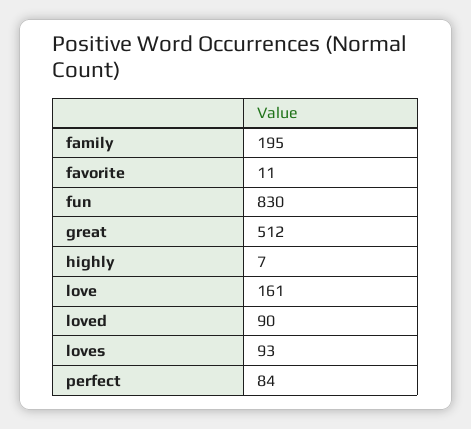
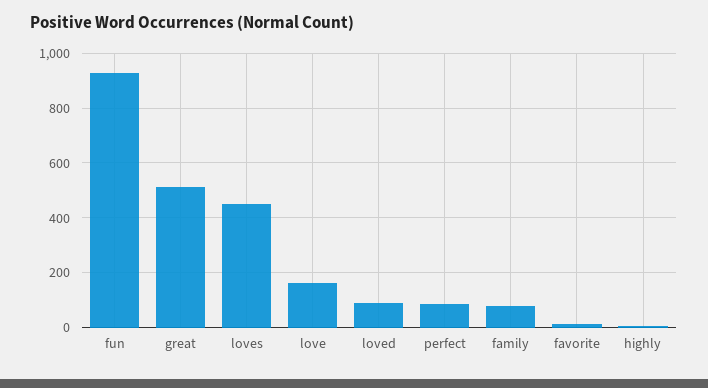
family: 195 -> 75
fun: 830 -> 925
loves: 93 -> 450

